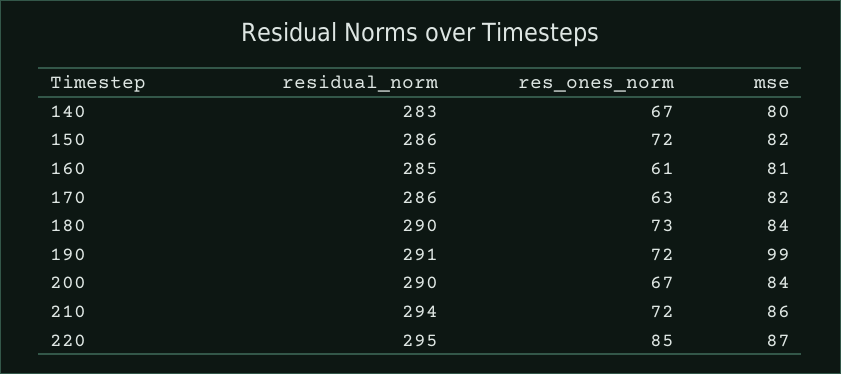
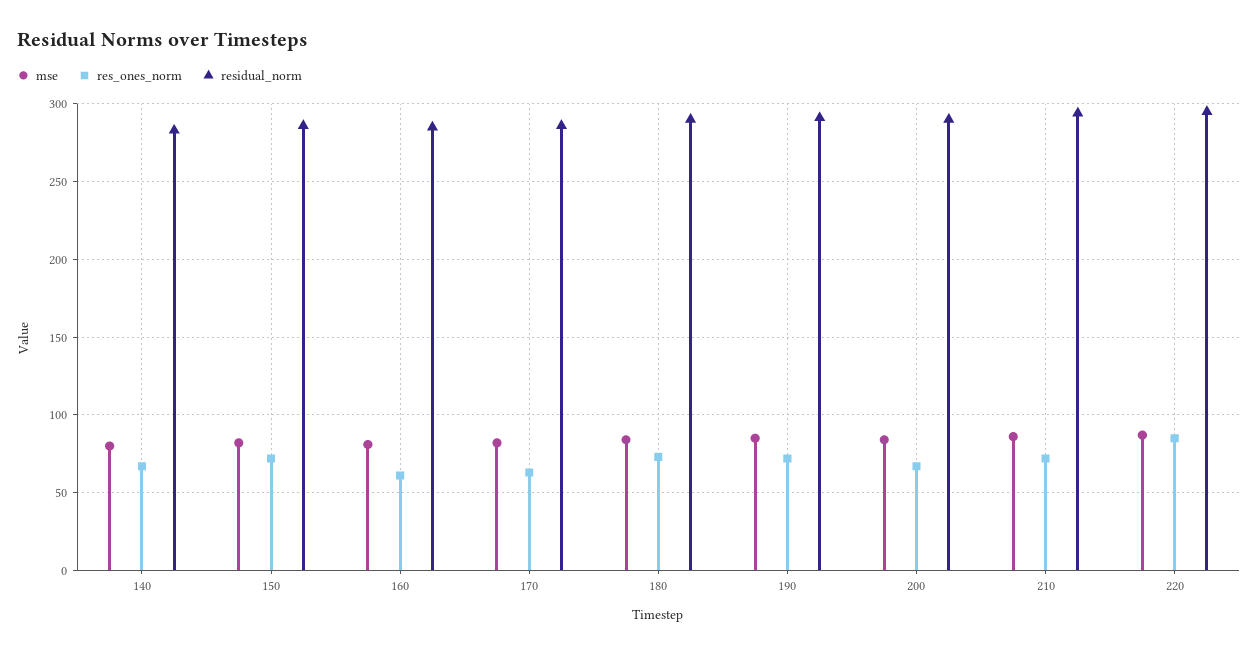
mse, 190: 99 -> 85

